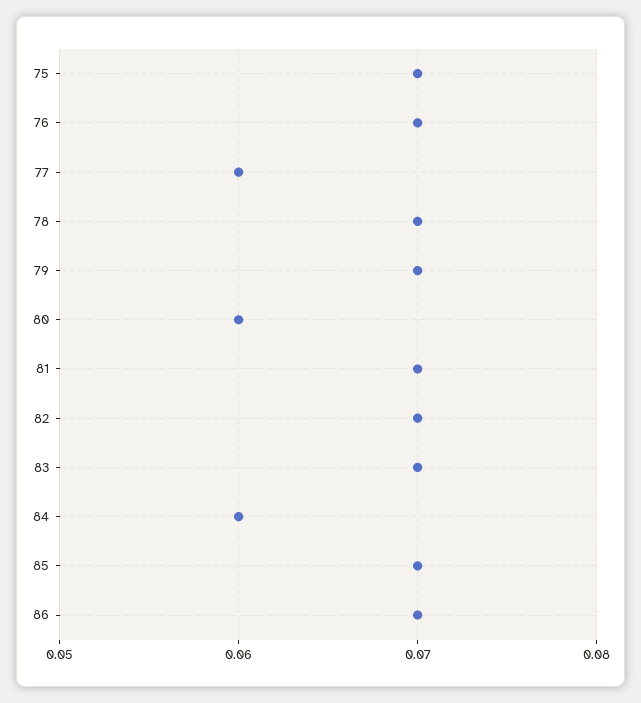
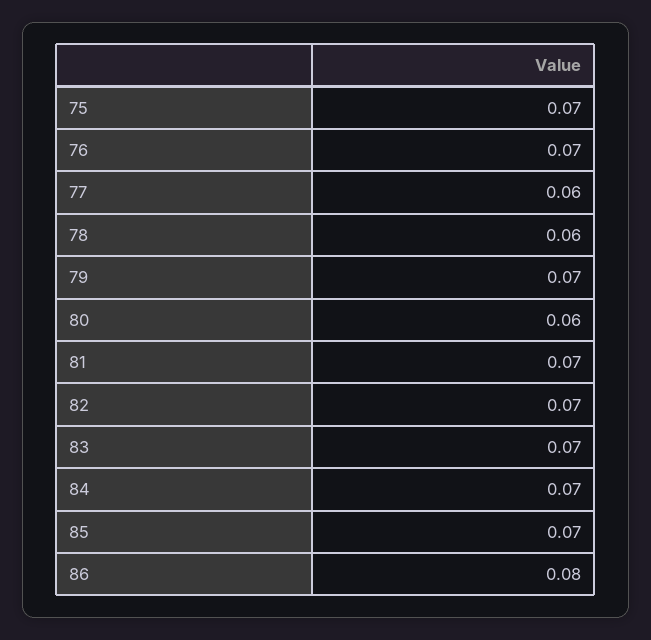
78: 0.07 -> 0.06
84: 0.06 -> 0.07
86: 0.07 -> 0.08

